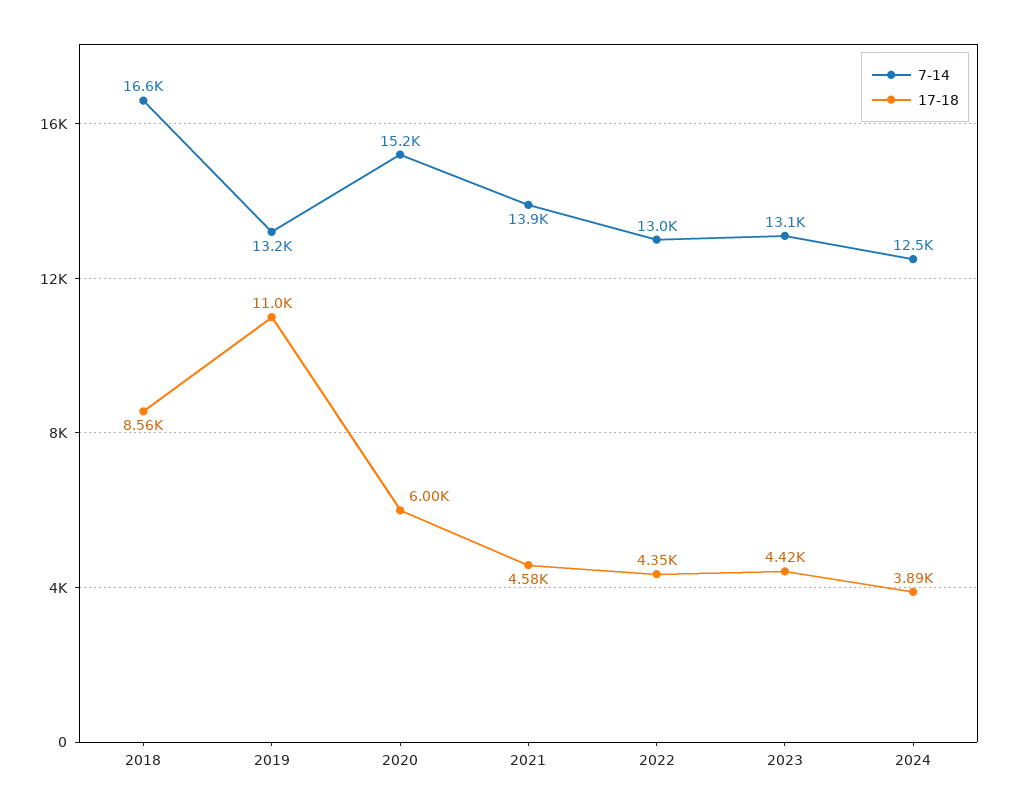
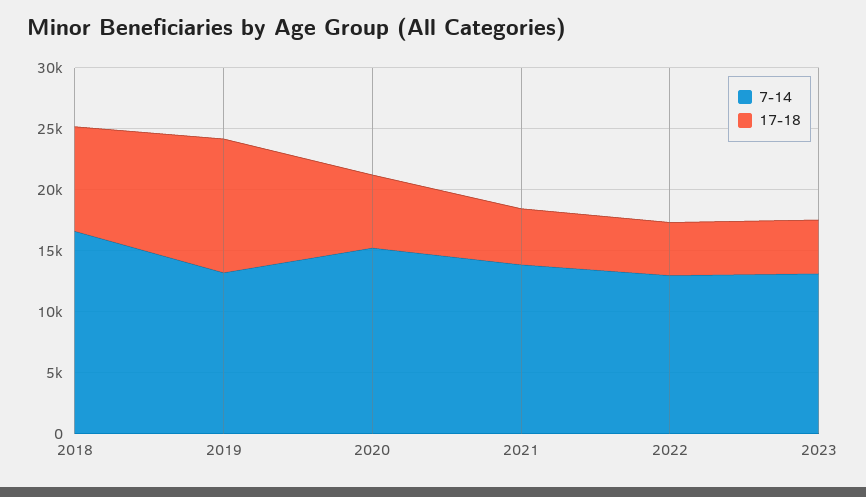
7-14, 2024: 12500 -> none
17-18, 2024: 3890 -> none

